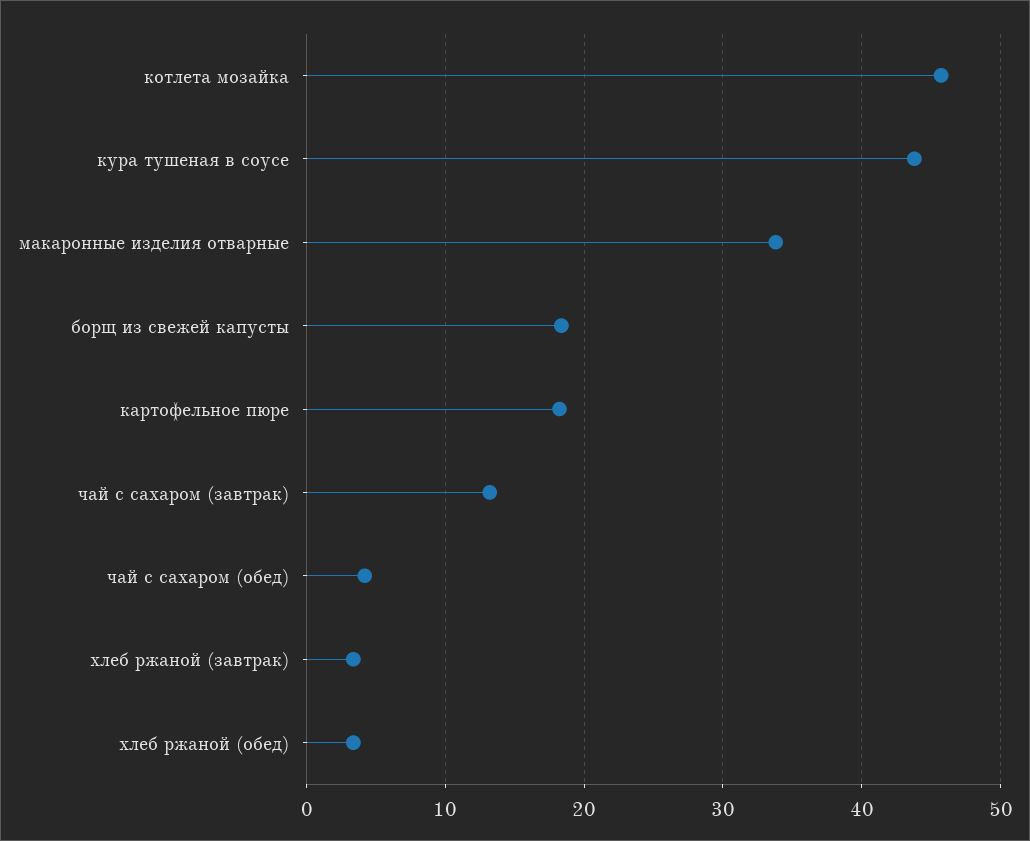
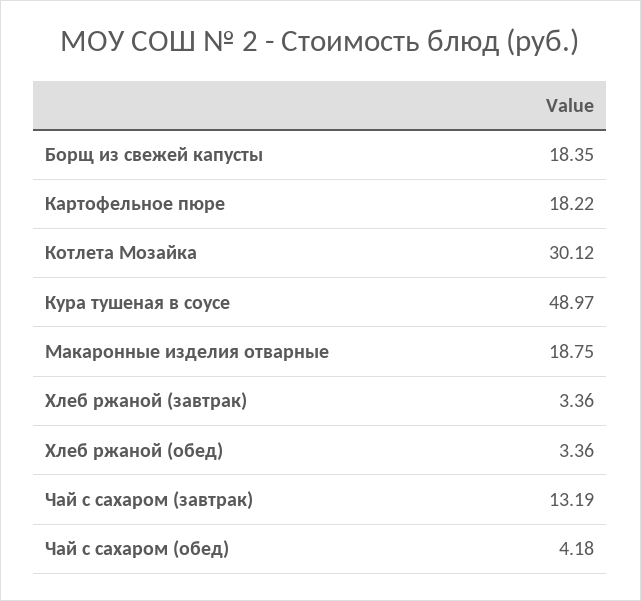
котлета мозайка: 46 -> 30.12
кура тушеная в соусе: 44 -> 48.97
макаронные изделия отварные: 34 -> 18.75

